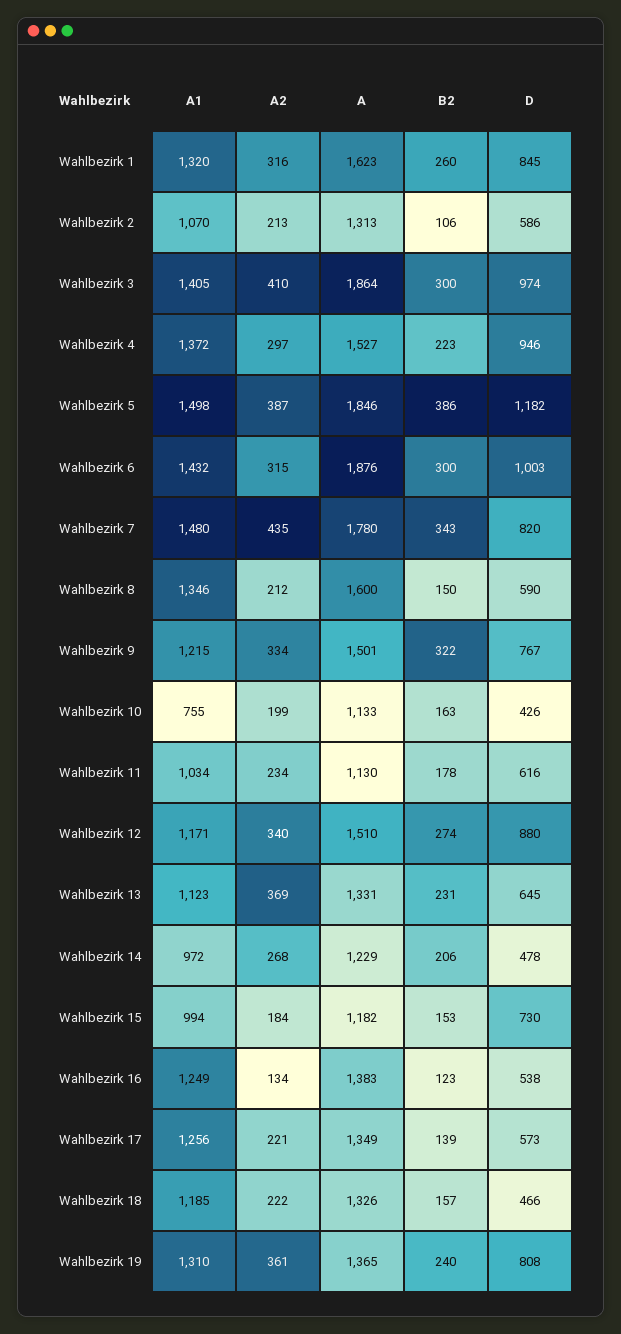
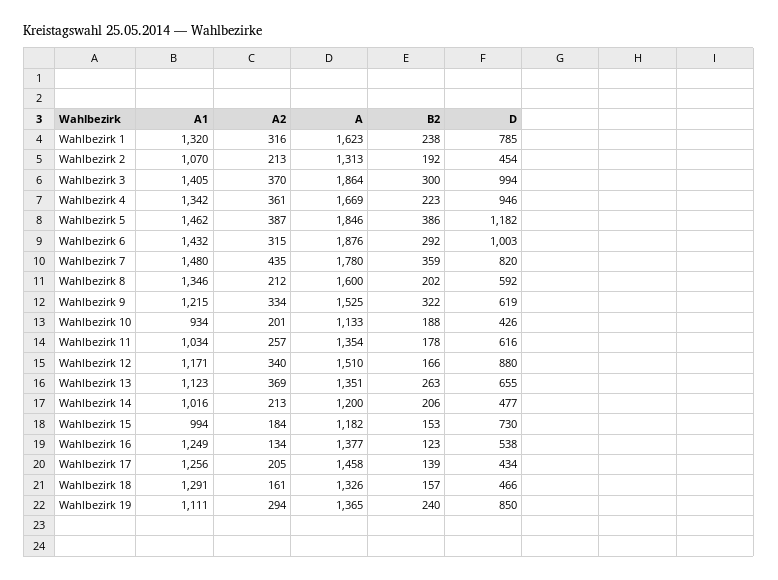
B2, Wahlbezirk 1: 260 -> 238
D, Wahlbezirk 1: 845 -> 785
B2, Wahlbezirk 2: 106 -> 192
D, Wahlbezirk 2: 586 -> 454
A2, Wahlbezirk 3: 410 -> 370
D, Wahlbezirk 3: 974 -> 994
A1, Wahlbezirk 4: 1372 -> 1342
A2, Wahlbezirk 4: 297 -> 361
A, Wahlbezirk 4: 1527 -> 1669
A1, Wahlbezirk 5: 1498 -> 1462
B2, Wahlbezirk 6: 300 -> 292
B2, Wahlbezirk 7: 343 -> 359
B2, Wahlbezirk 8: 150 -> 202
D, Wahlbezirk 8: 590 -> 592
A, Wahlbezirk 9: 1501 -> 1525
D, Wahlbezirk 9: 767 -> 619
A1, Wahlbezirk 10: 755 -> 934
A2, Wahlbezirk 10: 199 -> 201
B2, Wahlbezirk 10: 163 -> 188
A2, Wahlbezirk 11: 234 -> 257
A, Wahlbezirk 11: 1130 -> 1354
B2, Wahlbezirk 12: 274 -> 166
A, Wahlbezirk 13: 1331 -> 1351
B2, Wahlbezirk 13: 231 -> 263
D, Wahlbezirk 13: 645 -> 655
A1, Wahlbezirk 14: 972 -> 1016
A2, Wahlbezirk 14: 268 -> 213
A, Wahlbezirk 14: 1229 -> 1200
D, Wahlbezirk 14: 478 -> 477
A, Wahlbezirk 16: 1383 -> 1377
A2, Wahlbezirk 17: 221 -> 205
A, Wahlbezirk 17: 1349 -> 1458
D, Wahlbezirk 17: 573 -> 434
A1, Wahlbezirk 18: 1185 -> 1291
A2, Wahlbezirk 18: 222 -> 161
A1, Wahlbezirk 19: 1310 -> 1111
A2, Wahlbezirk 19: 361 -> 294
D, Wahlbezirk 19: 808 -> 850

